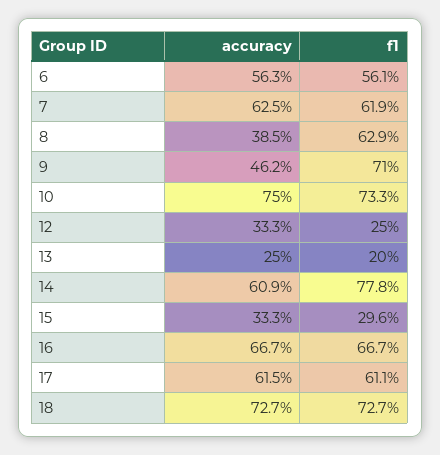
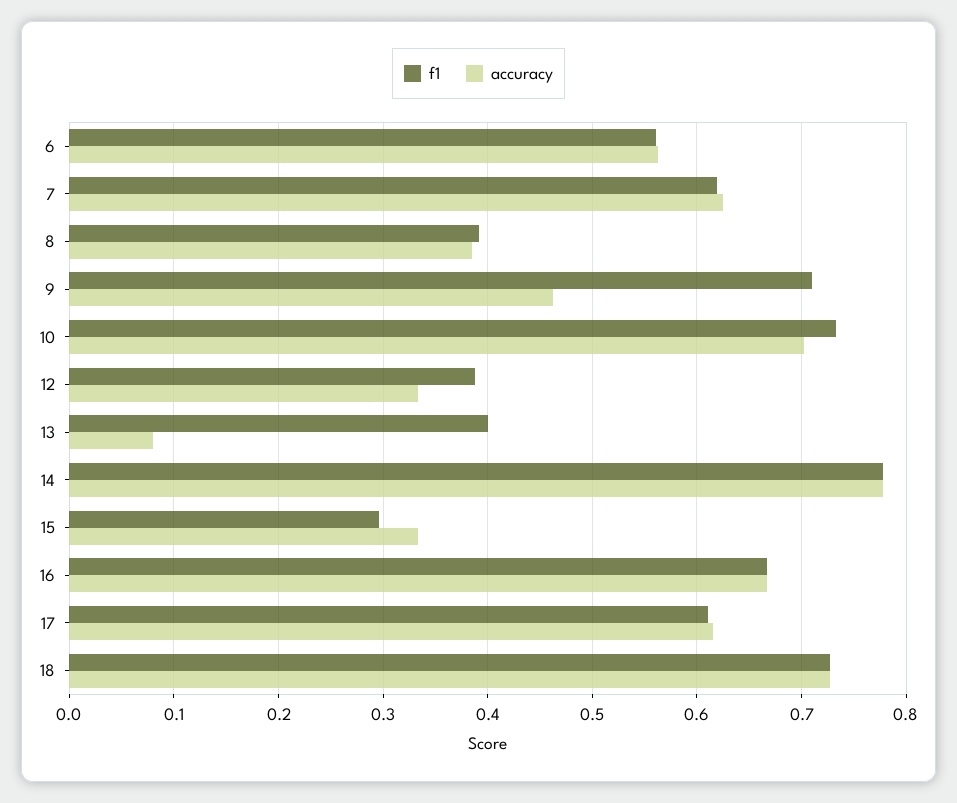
f1, 8: 0.629 -> 0.39
accuracy, 10: 0.75 -> 0.7
f1, 12: 0.25 -> 0.39
accuracy, 13: 0.25 -> 0.08
f1, 13: 0.2 -> 0.4
accuracy, 14: 0.609 -> 0.78

